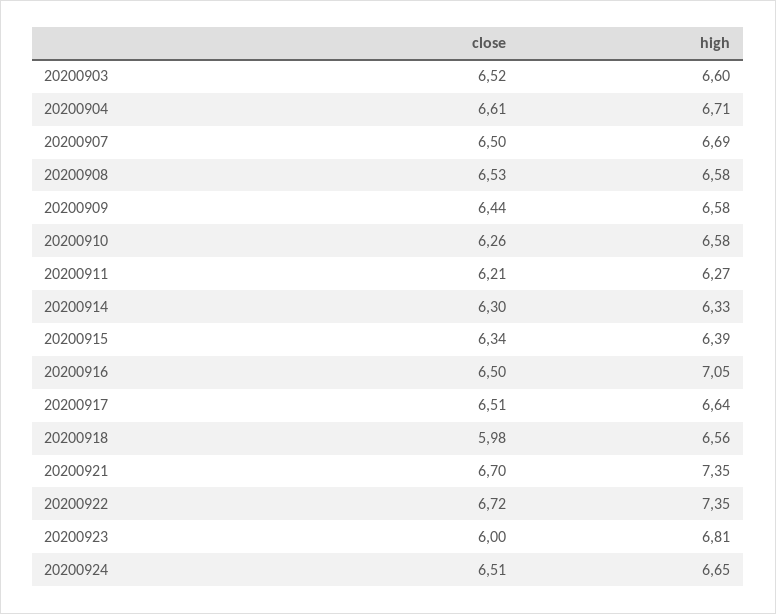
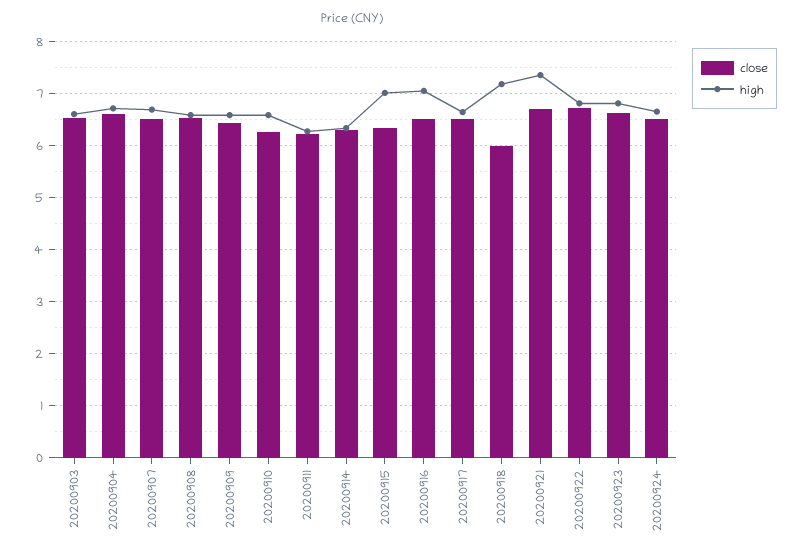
high, 20200915: 6.39 -> 7
high, 20200918: 6.56 -> 7.2
high, 20200922: 7.35 -> 6.8
close, 20200923: 6 -> 6.6

